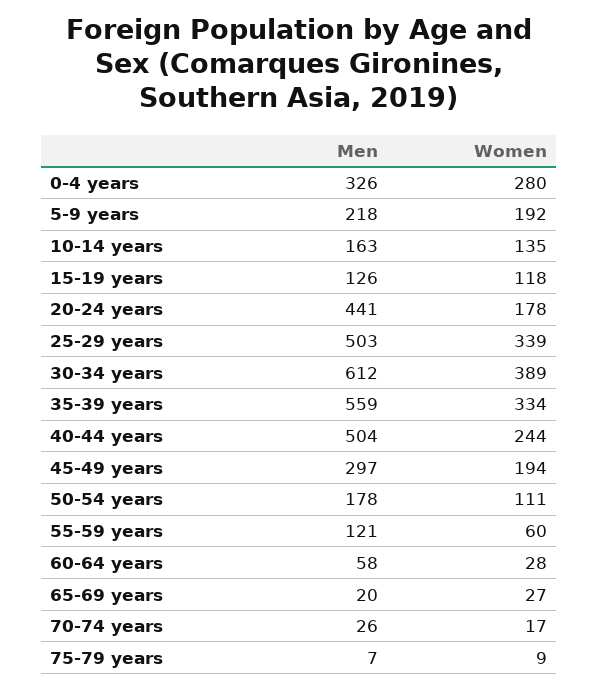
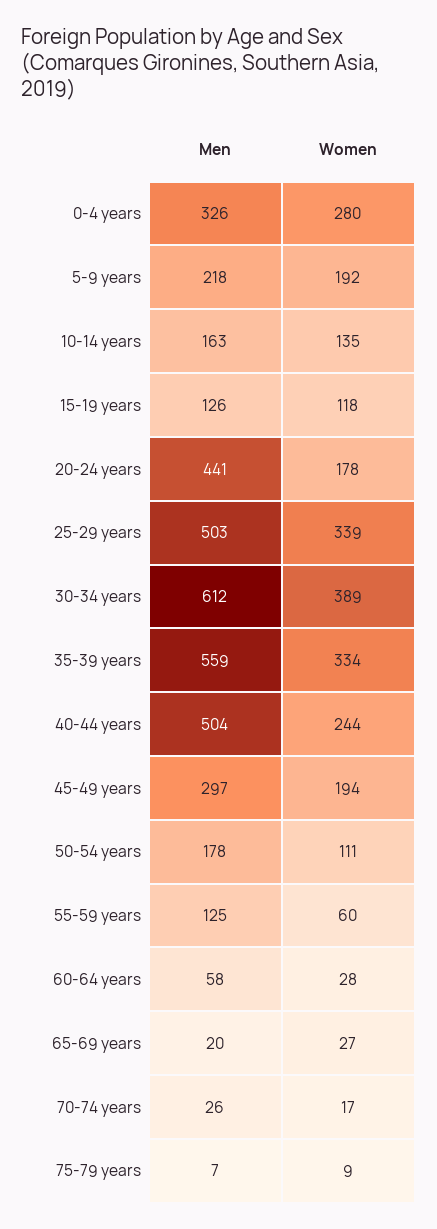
Men, 55-59 years: 121 -> 125

